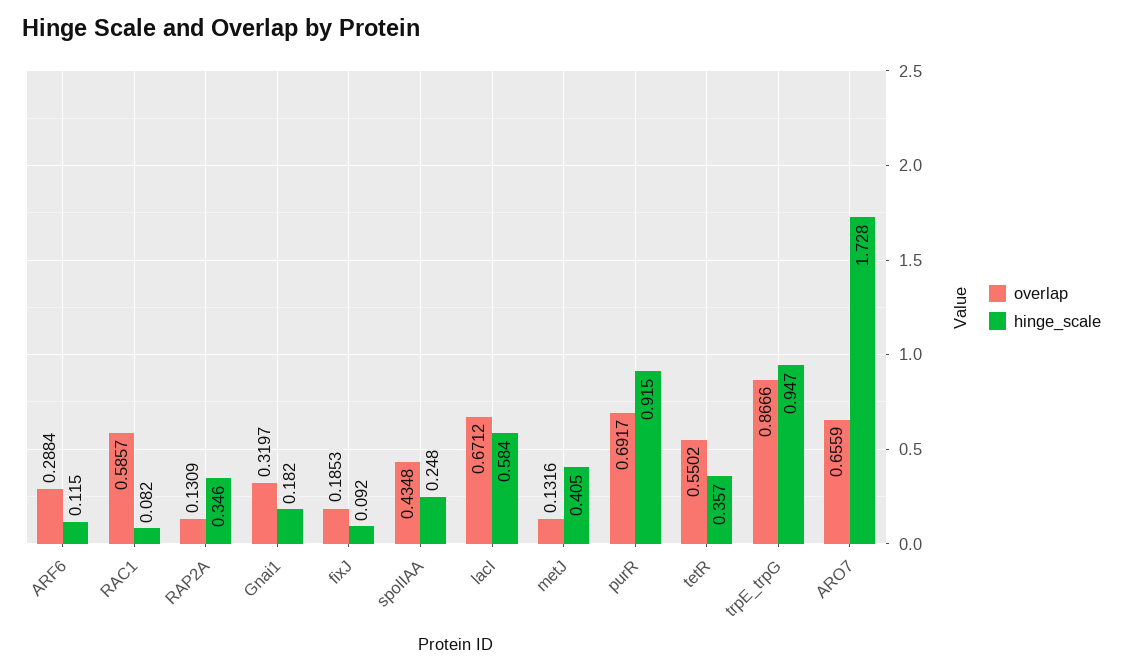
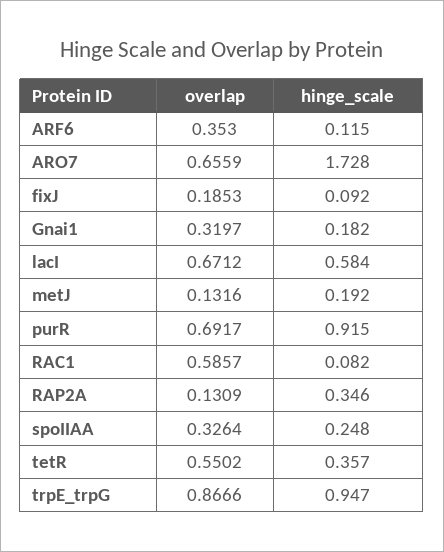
overlap, ARF6: 0.2884 -> 0.353
overlap, spoIIAA: 0.4348 -> 0.3264
hinge_scale, metJ: 0.405 -> 0.192

